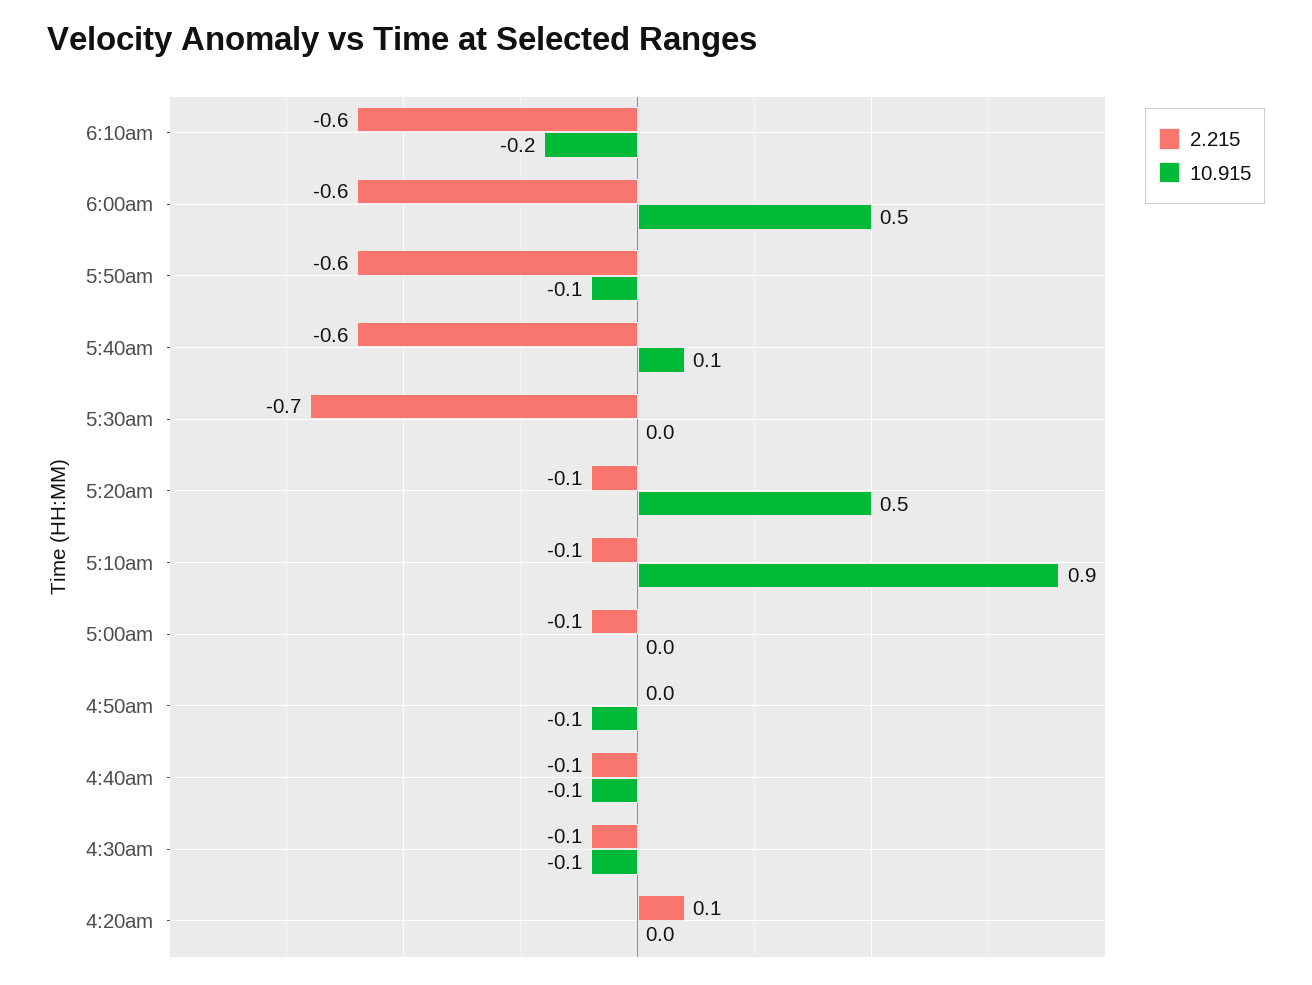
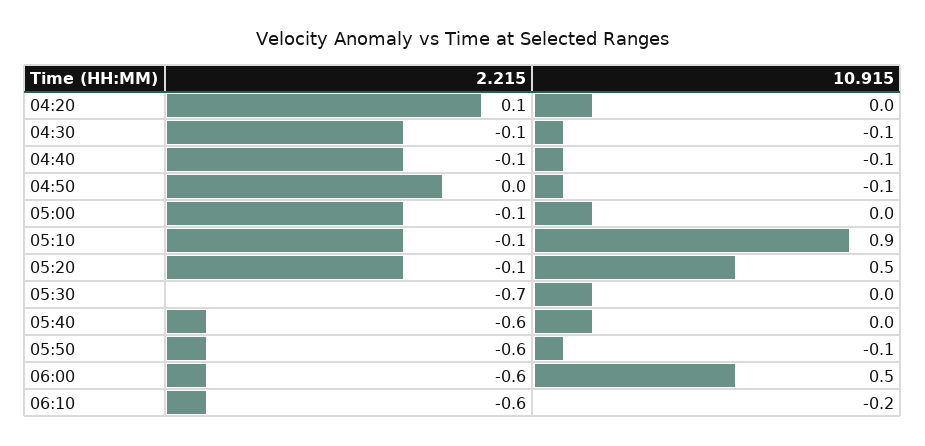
10.915, 5:40am: 0.1 -> 0

